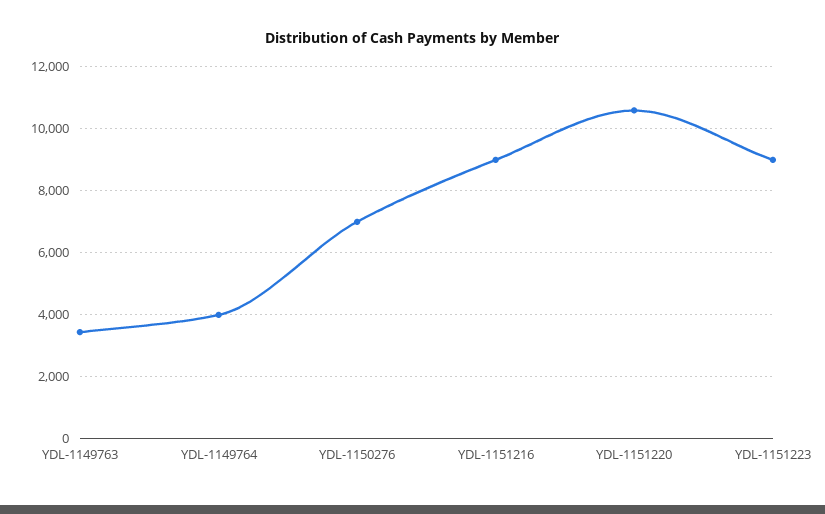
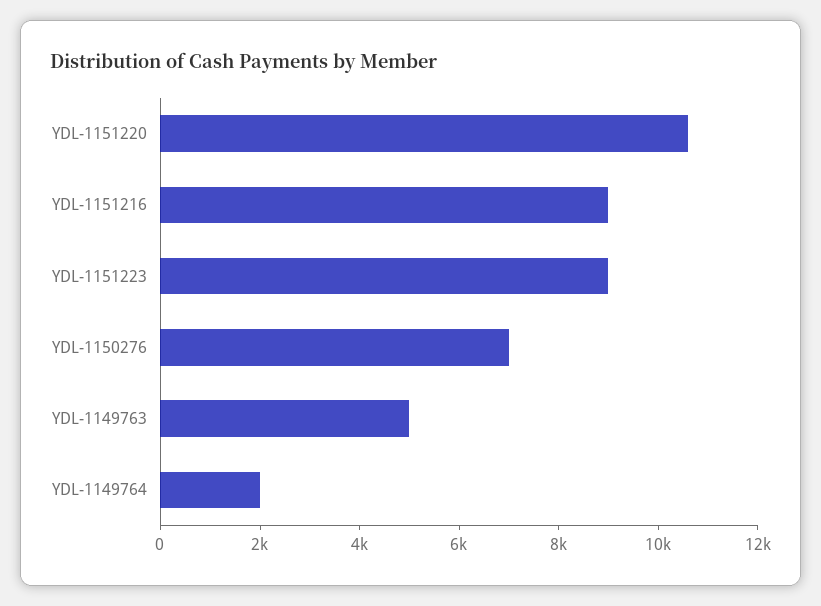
YDL-1149763: 3400 -> 5000
YDL-1149764: 4000 -> 2000

